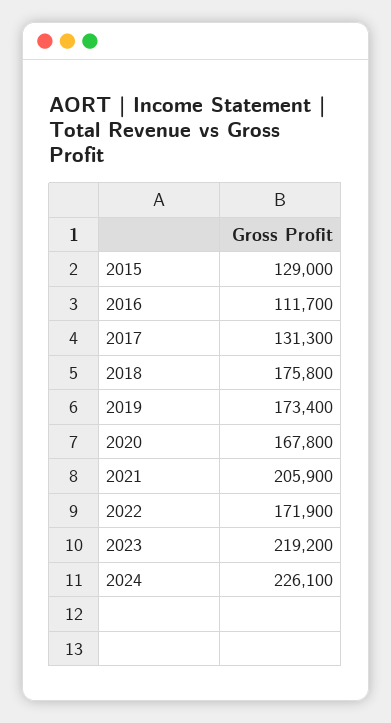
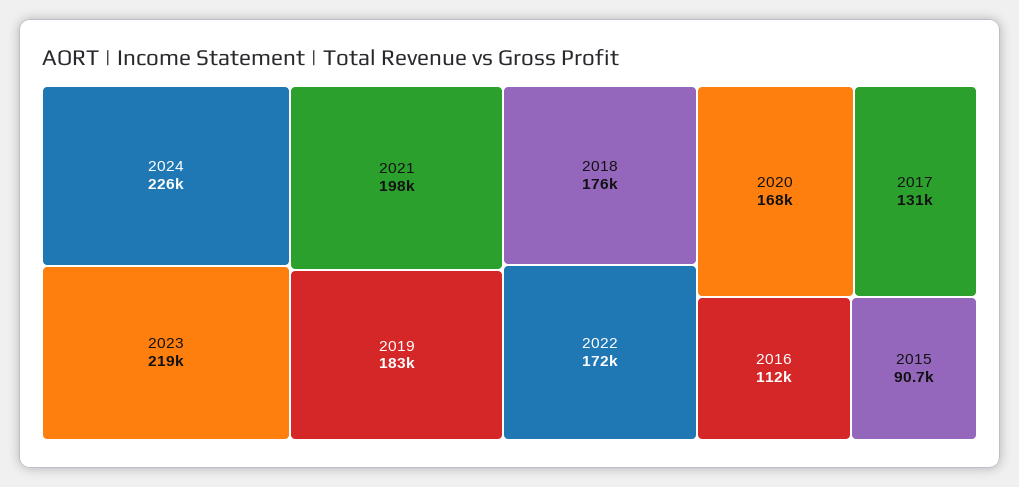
2015: 129000 -> 90700
2019: 173400 -> 183000
2021: 205900 -> 198000

